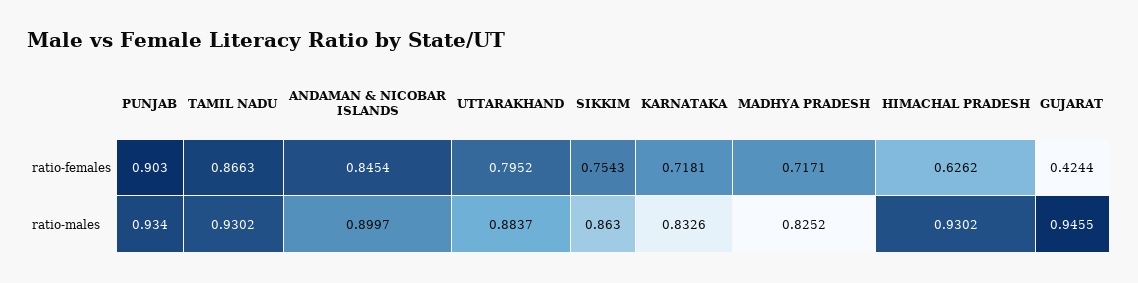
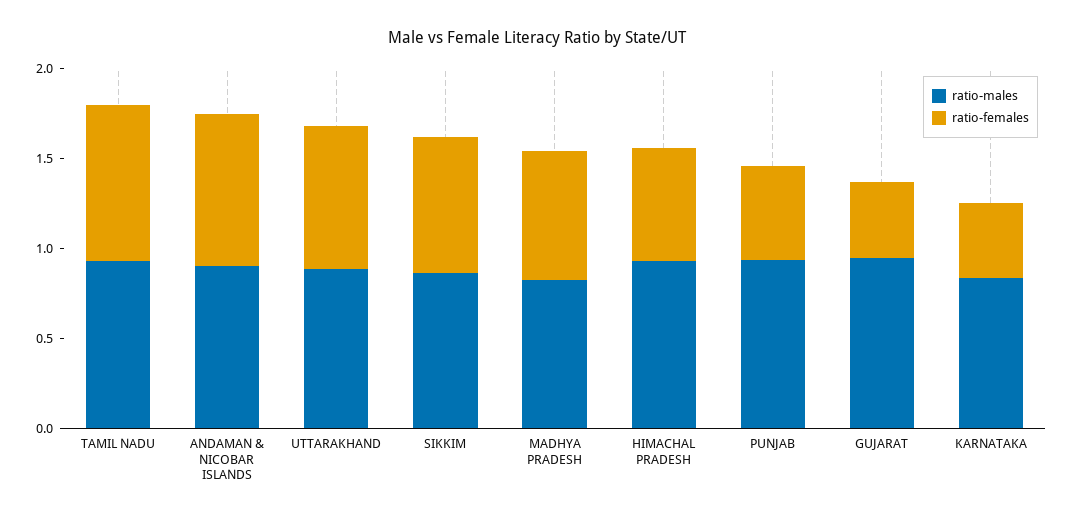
ratio-females, PUNJAB: 0.903 -> 0.5
ratio-females, KARNATAKA: 0.7181 -> 0.4

